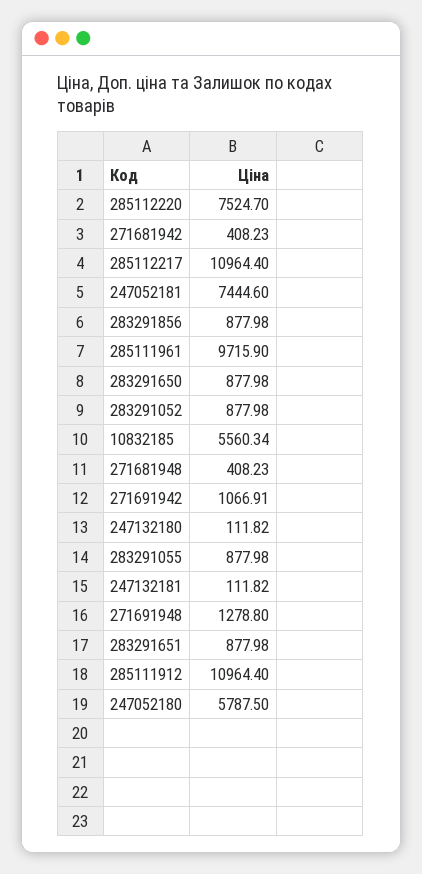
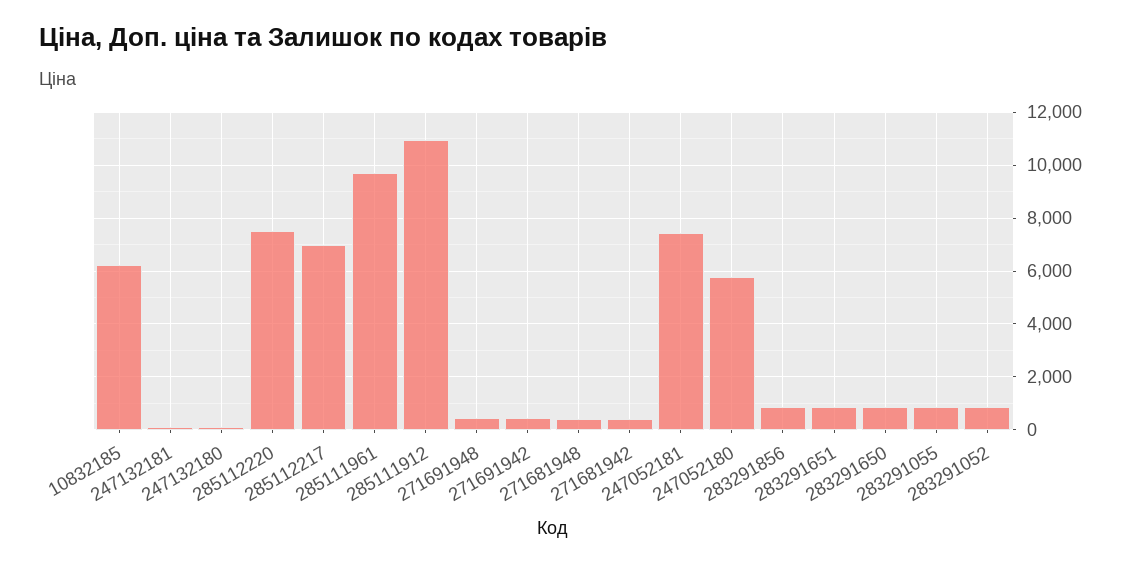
285112217: 10964.4 -> 7000
10832185: 5560.34 -> 6250
271691942: 1066.91 -> 500
271691948: 1278.8 -> 500

